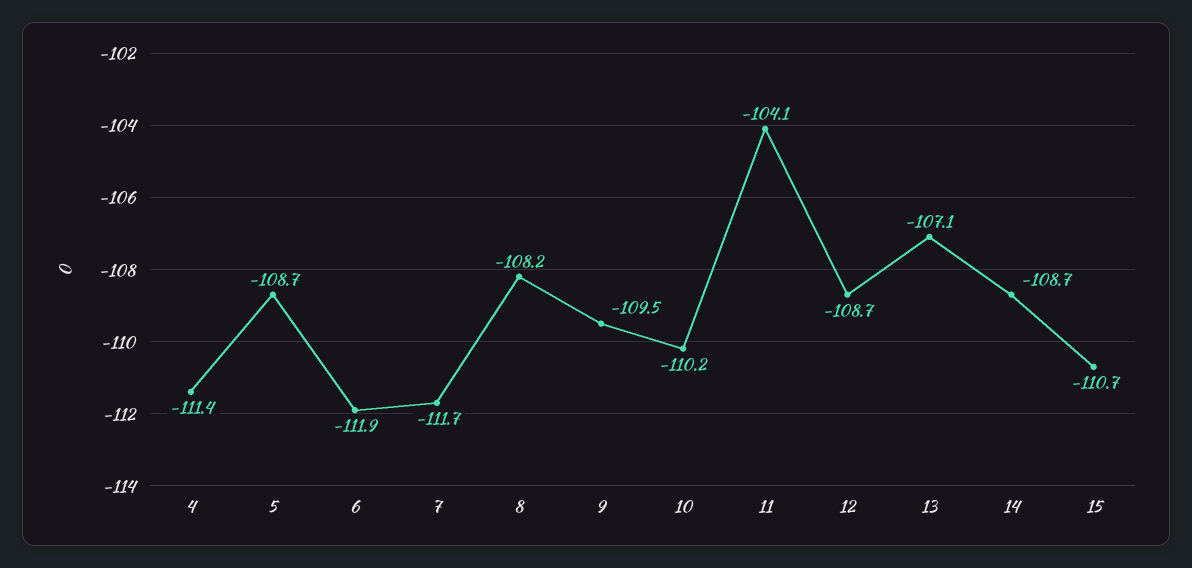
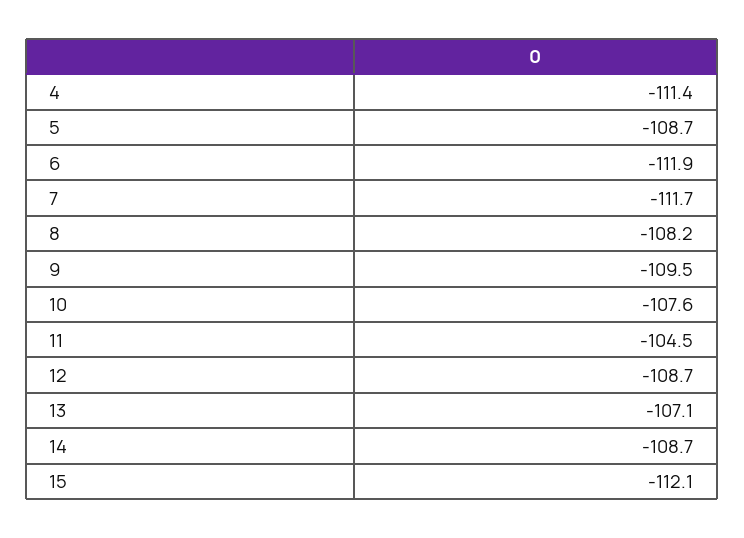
10: -110.2 -> -107.6
11: -104.1 -> -104.5
15: -110.7 -> -112.1

